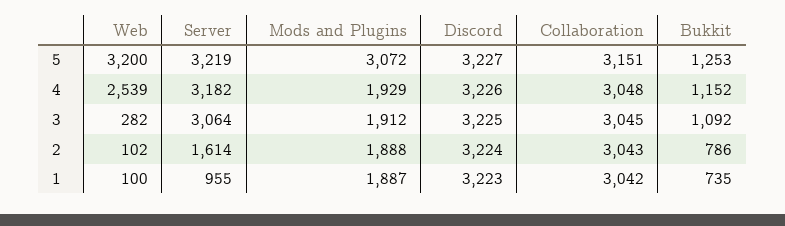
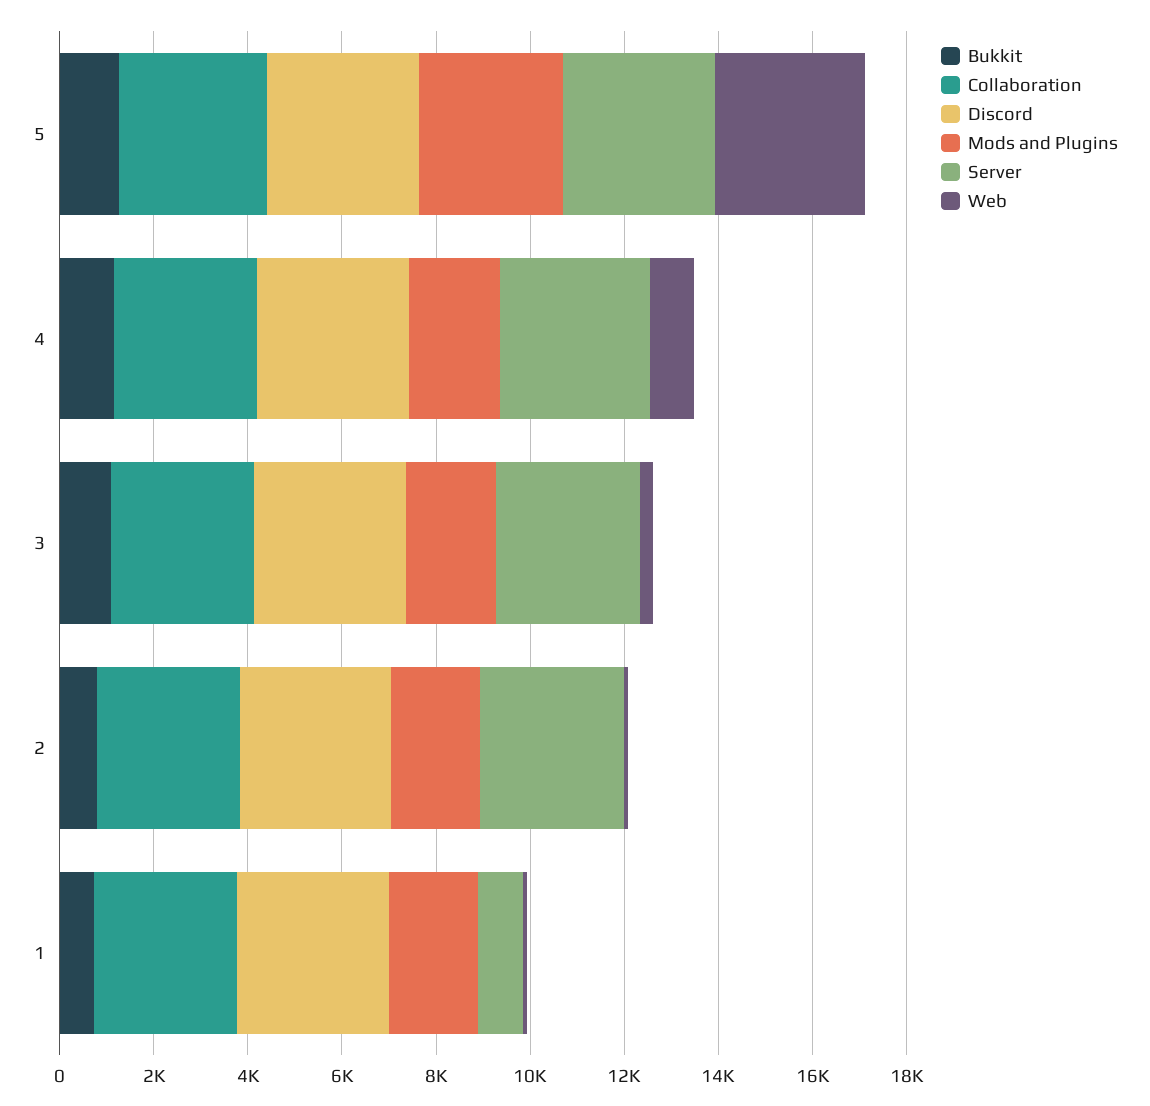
Web, 4: 2539 -> 1000
Server, 2: 1614 -> 3000

